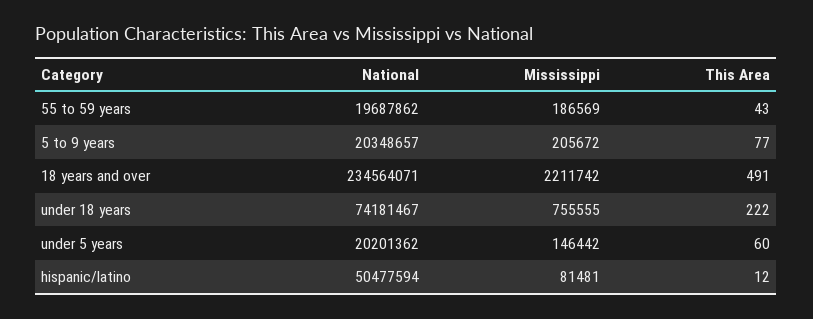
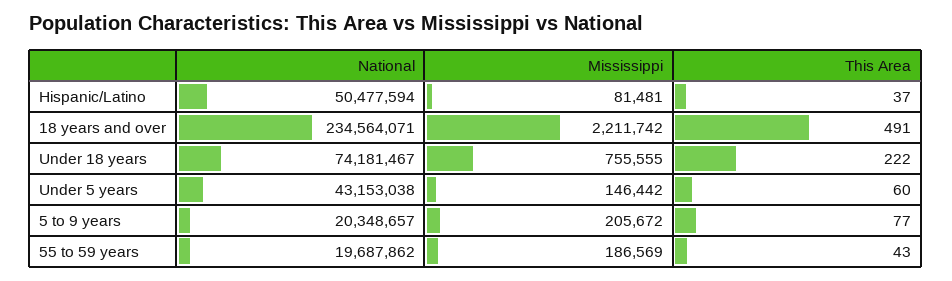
National, under 5 years: 20201362 -> 43153038
This Area, hispanic/latino: 12 -> 37

